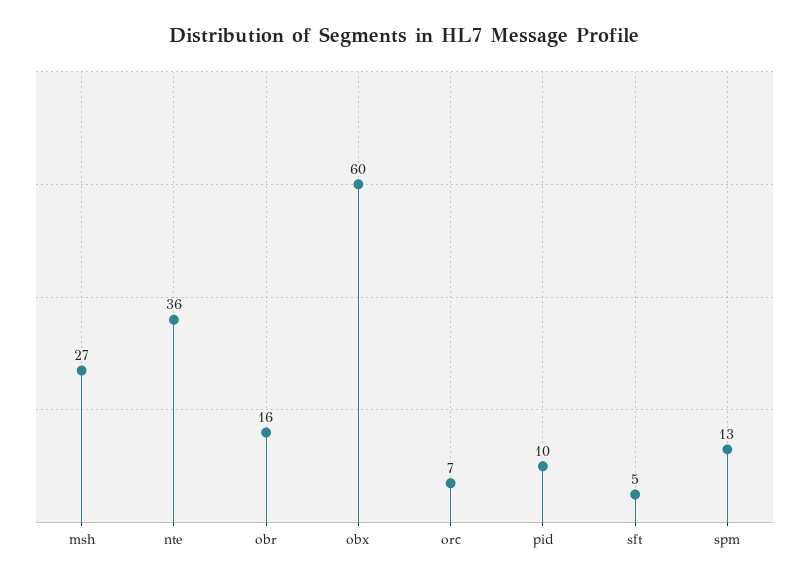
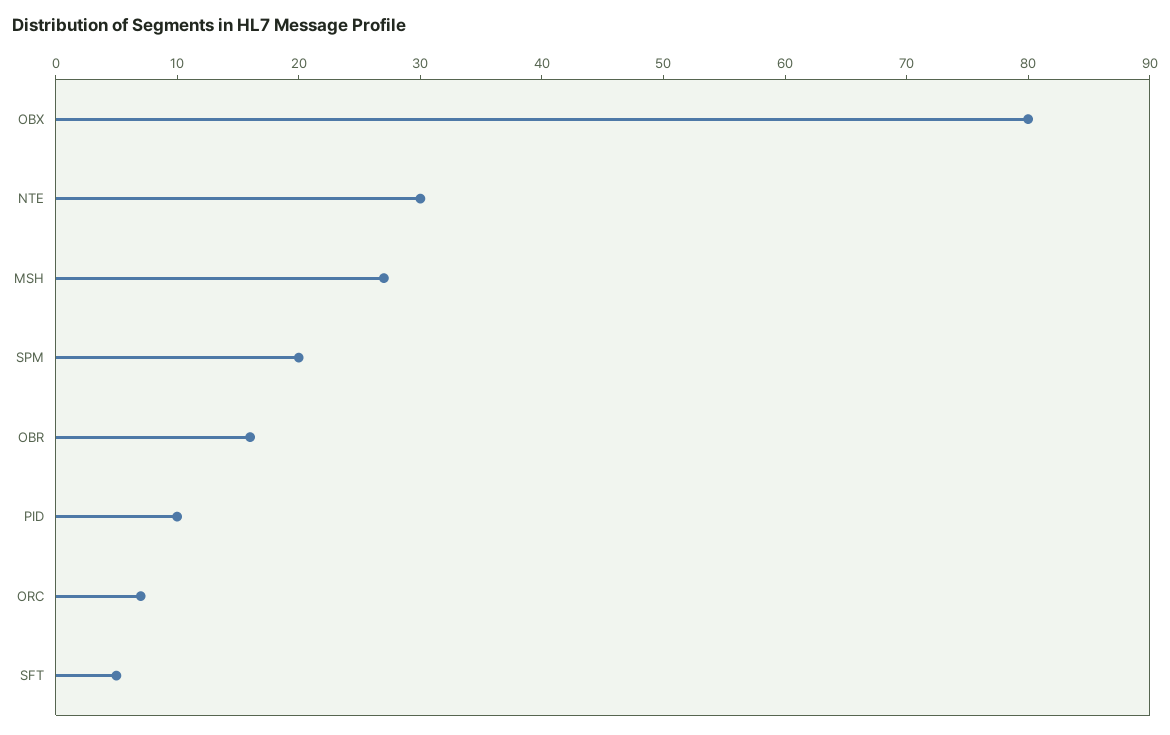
nte: 36 -> 30
obx: 60 -> 80
spm: 13 -> 20

